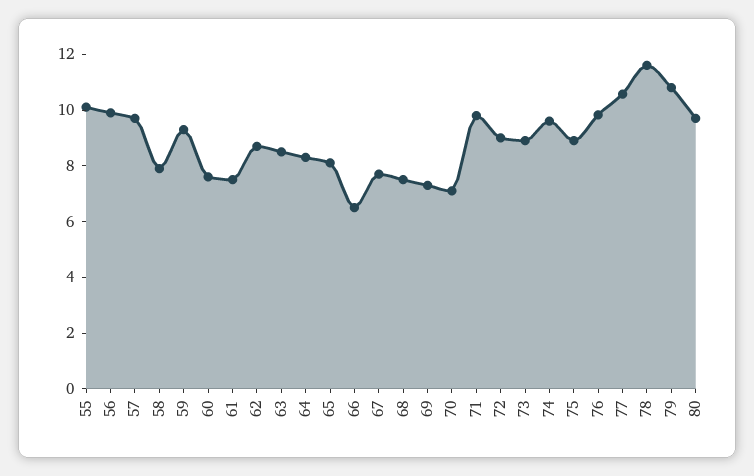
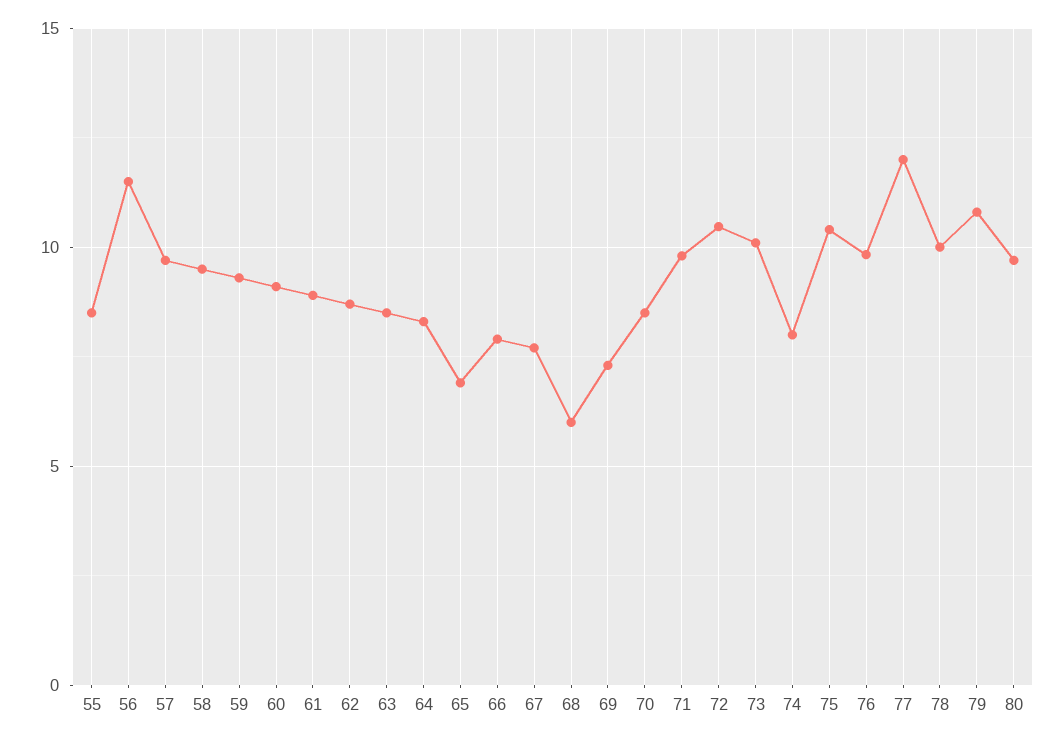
55: 10 -> 8.5
56: 10 -> 11.5
58: 8 -> 9.5
60: 7.5 -> 9
61: 7.5 -> 9
65: 8 -> 7
66: 6.5 -> 8
68: 7.5 -> 6
70: 7 -> 8.5
72: 9 -> 10.5
73: 9 -> 10
74: 9.5 -> 8
75: 9 -> 10.5
77: 10.5 -> 12
78: 11.5 -> 10

